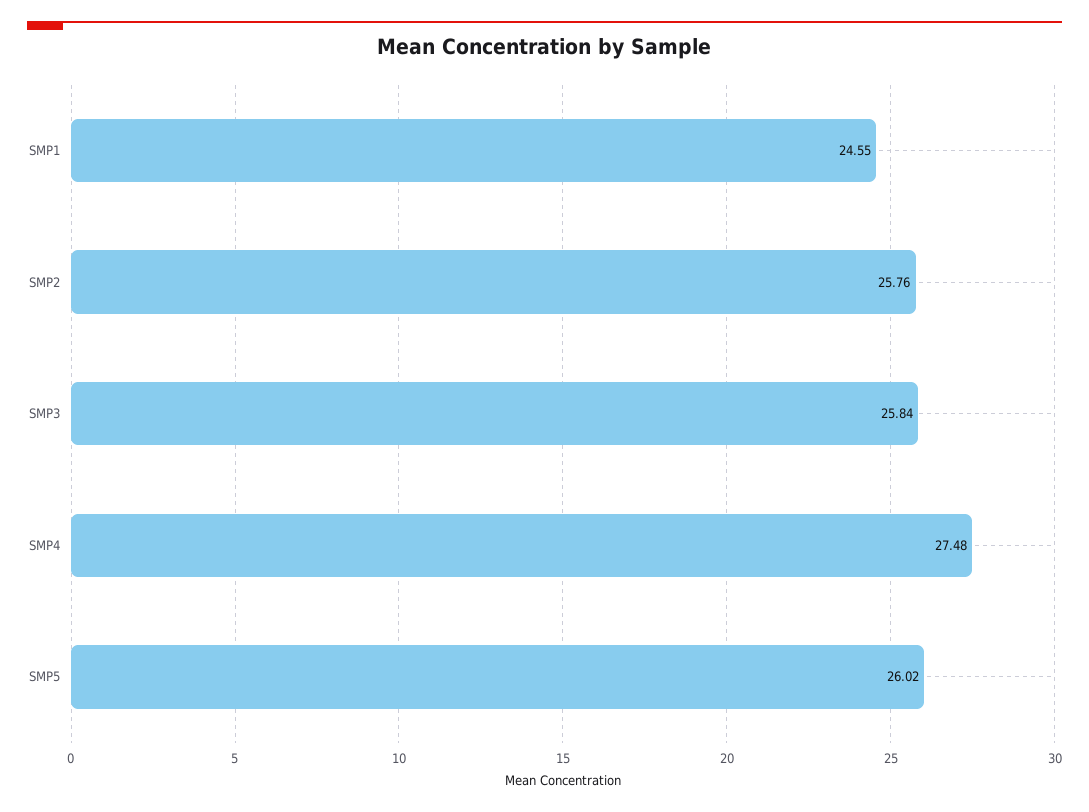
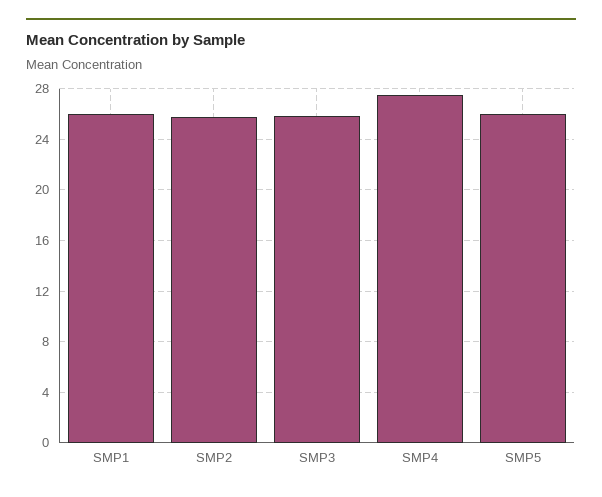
SMP1: 24.55 -> 26

